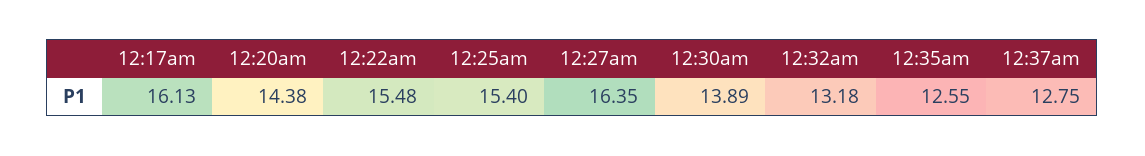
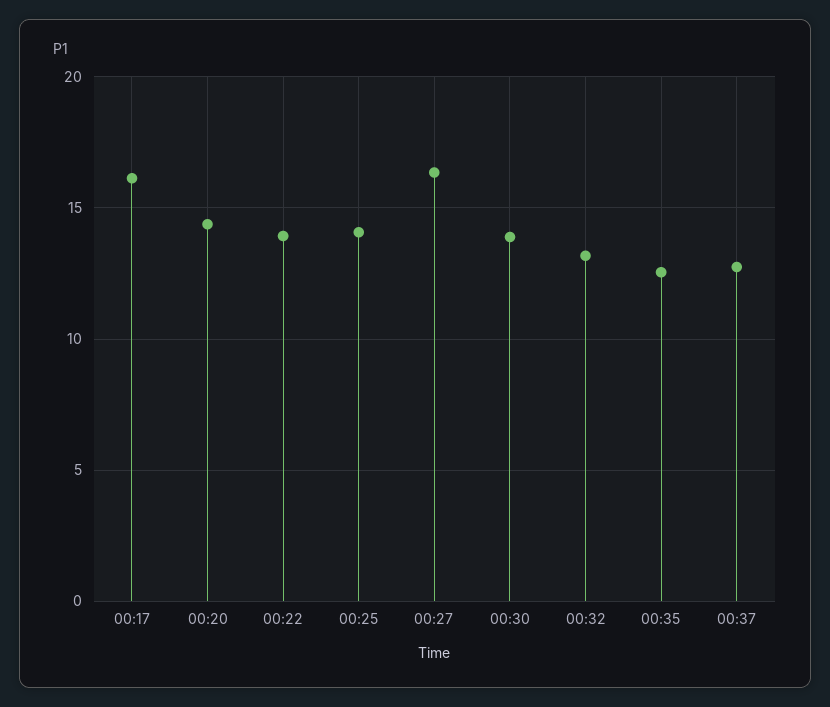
12:22am: 15.48 -> 14
12:25am: 15.4 -> 14

